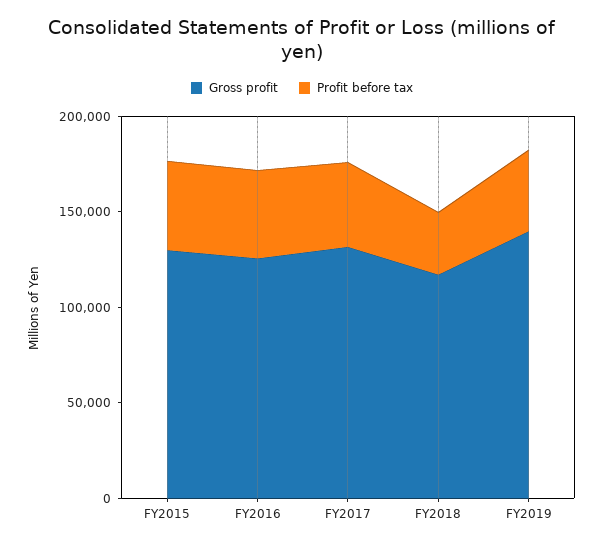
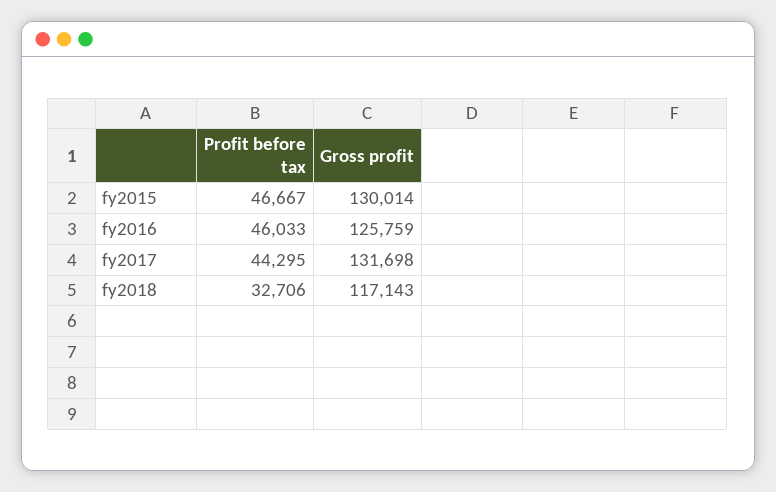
Gross profit, FY2019: 140000 -> none
Profit before tax, FY2019: 40000 -> none

